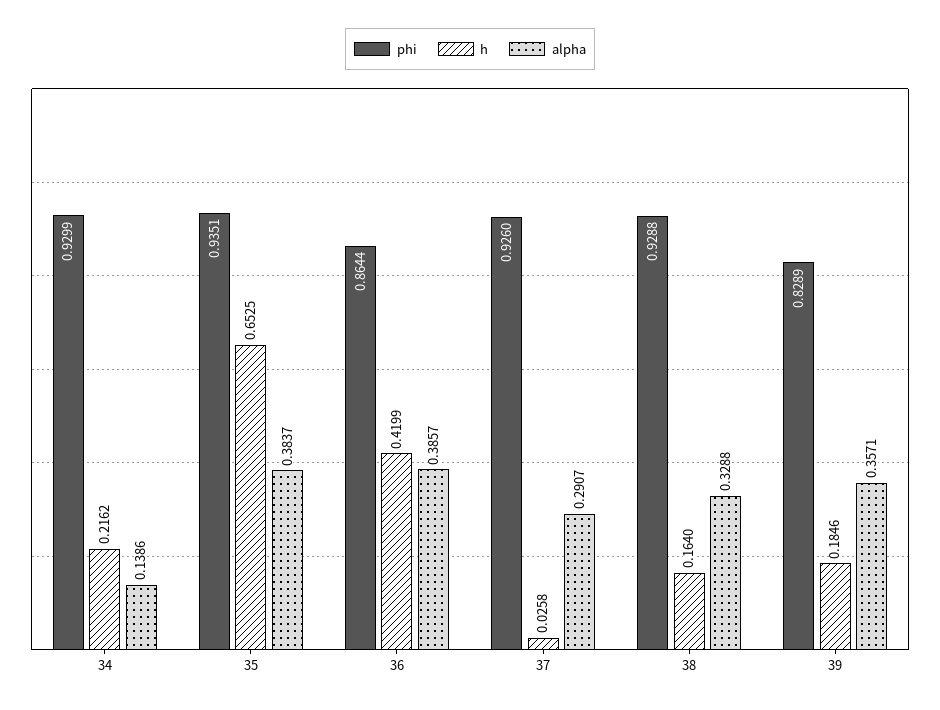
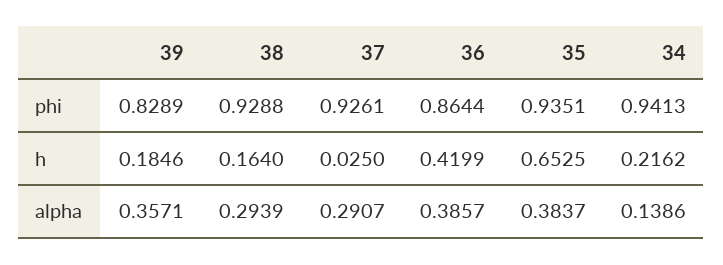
phi, 34: 0.9299 -> 0.9413
phi, 37: 0.926 -> 0.9261
h, 37: 0.0258 -> 0.025
alpha, 38: 0.3288 -> 0.2939

